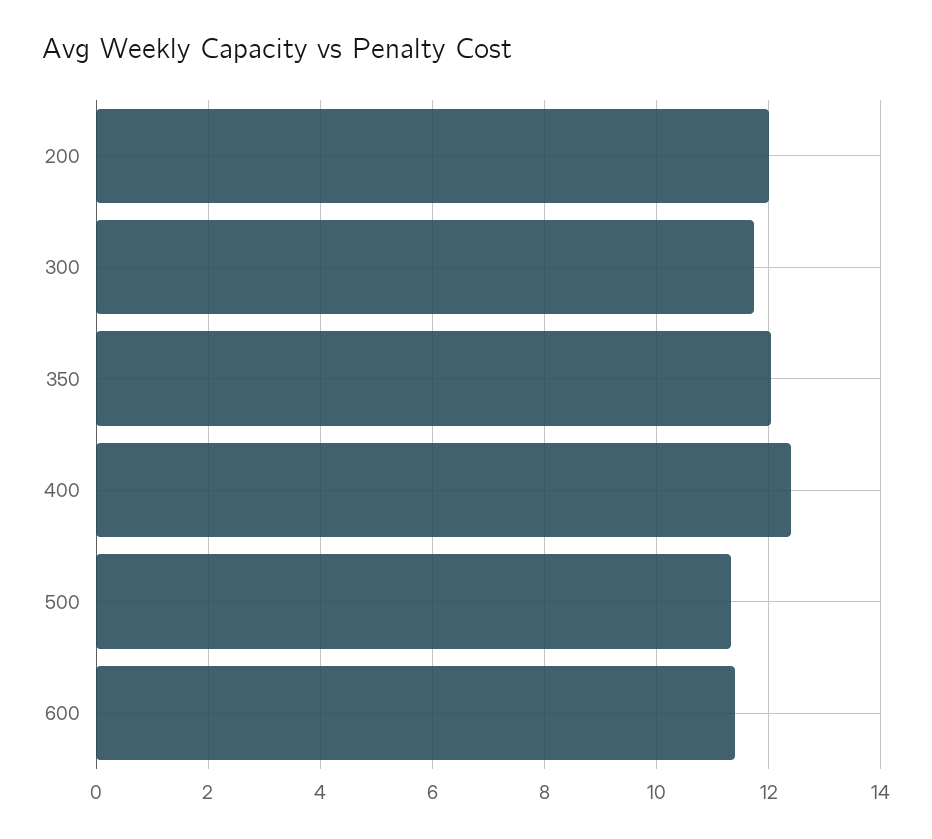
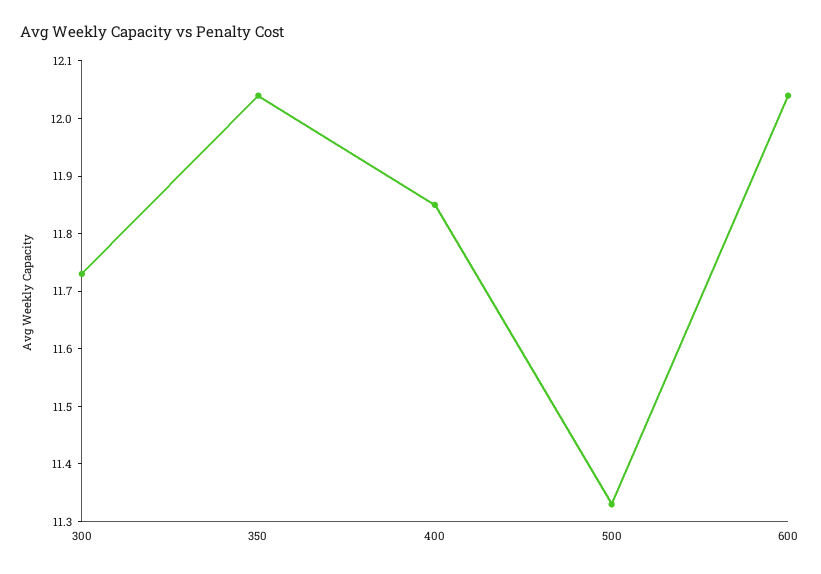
200: 12 -> none
400: 12.4 -> 11.85
600: 11.4 -> 12.05

